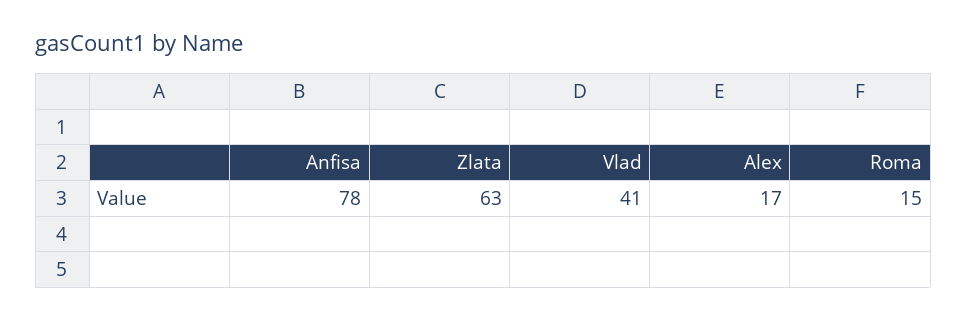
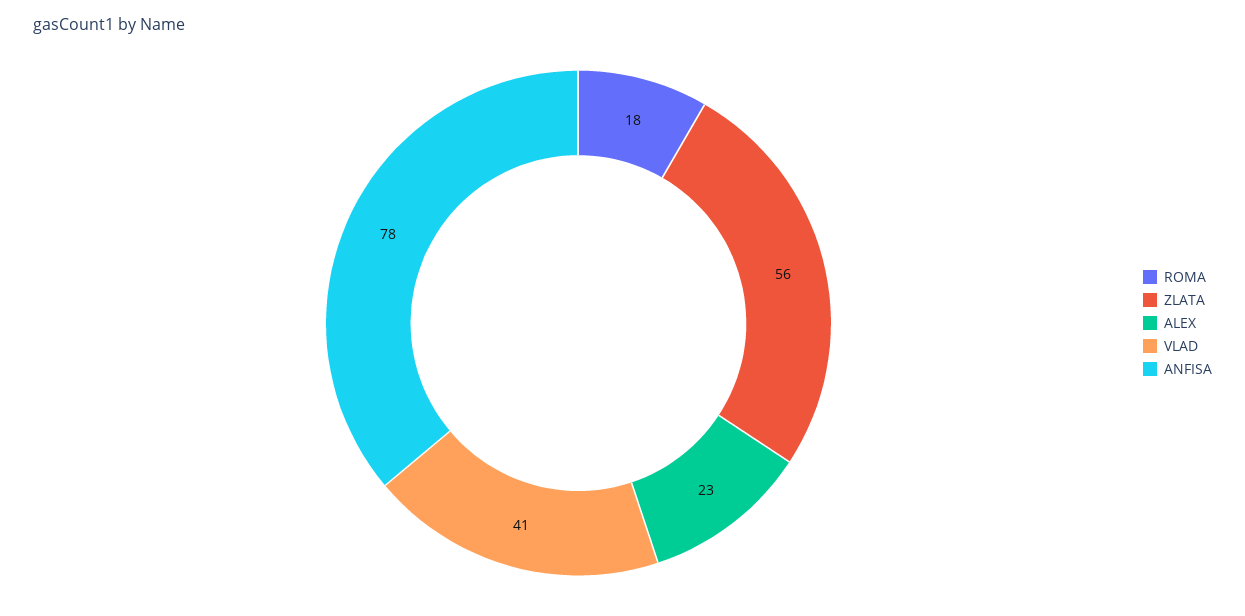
Zlata: 63 -> 56
Alex: 17 -> 23
Roma: 15 -> 18

